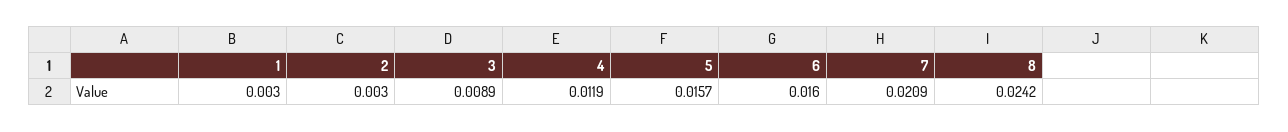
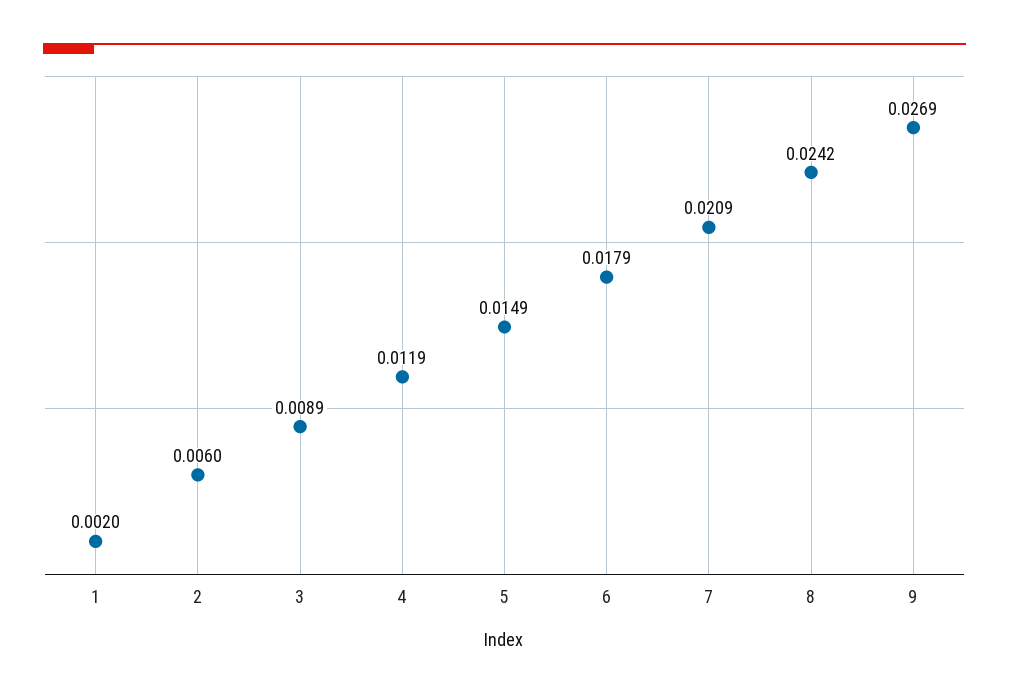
1: 0.003 -> 0.002
2: 0.003 -> 0.006
5: 0.0157 -> 0.0149
6: 0.016 -> 0.0179
9: none -> 0.0269

